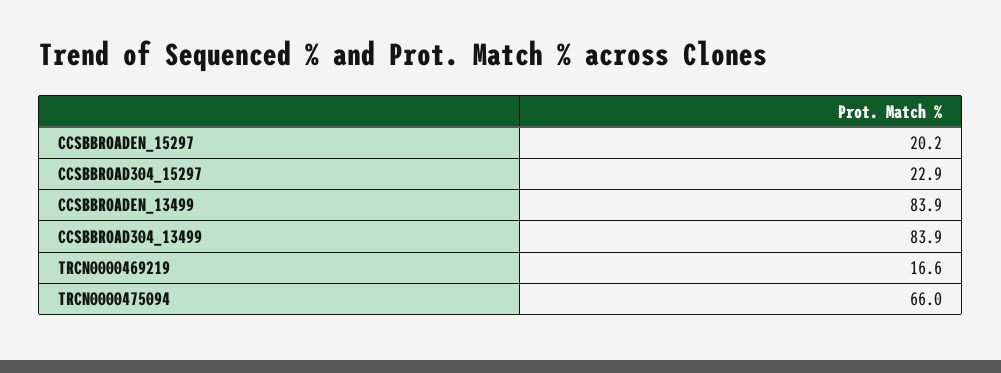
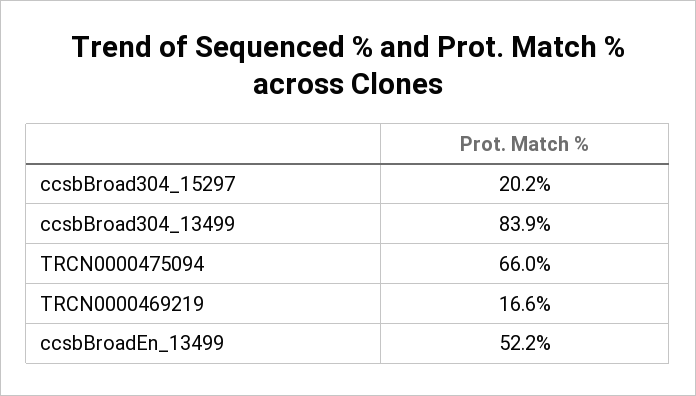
CCSBBROADEN_15297: 20.2 -> none
CCSBBROAD304_15297: 22.9 -> 20.2
CCSBBROADEN_13499: 83.9 -> 52.2

